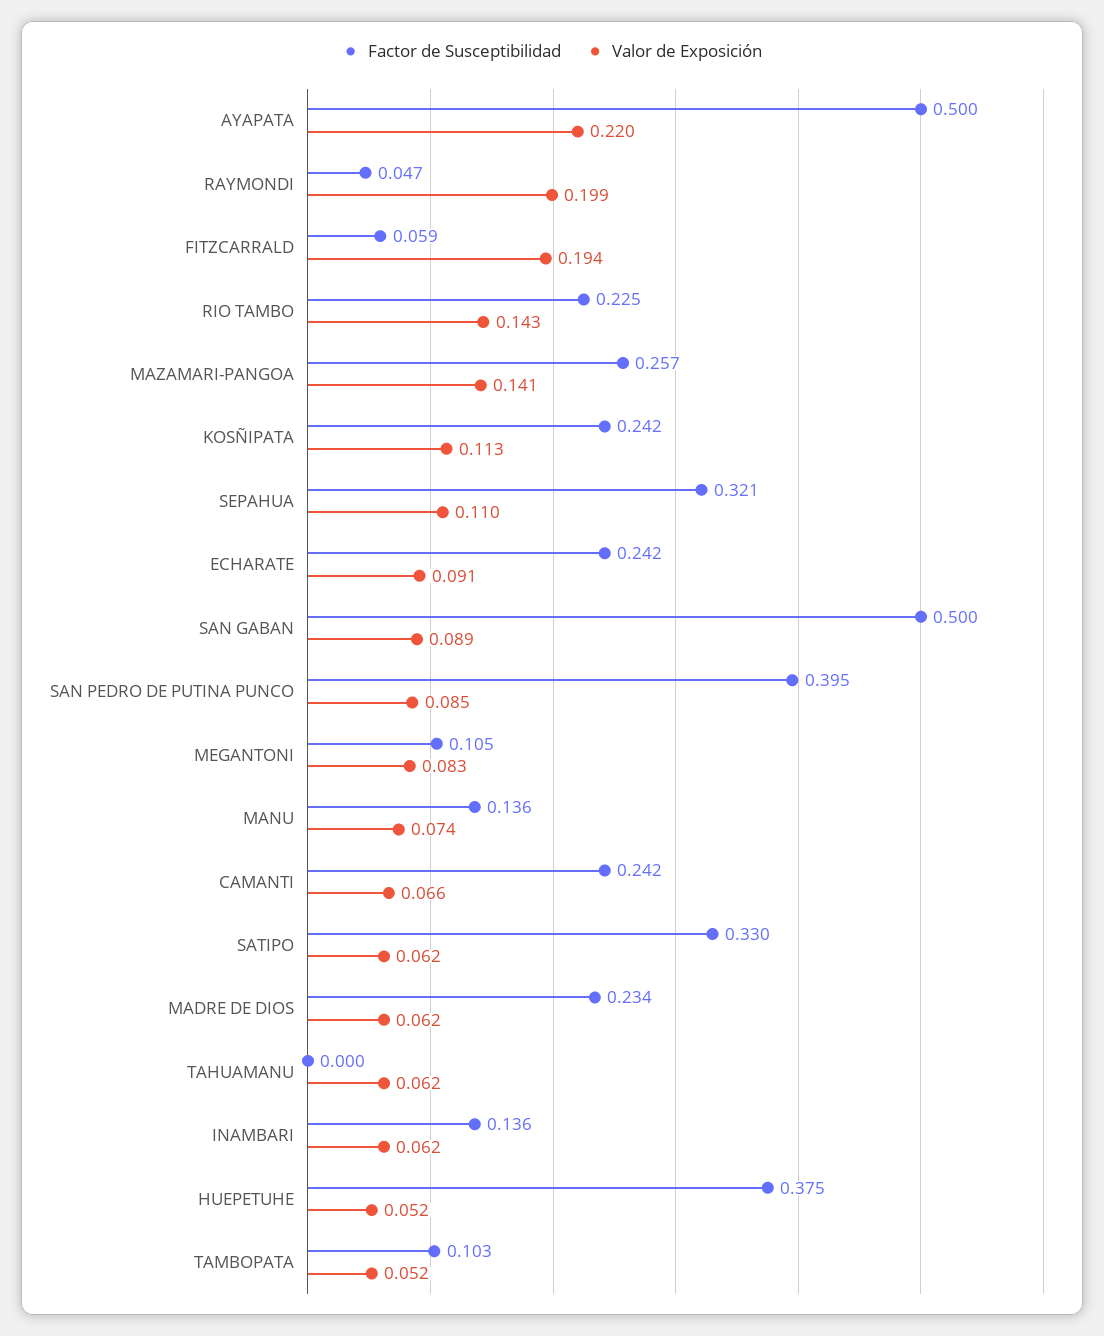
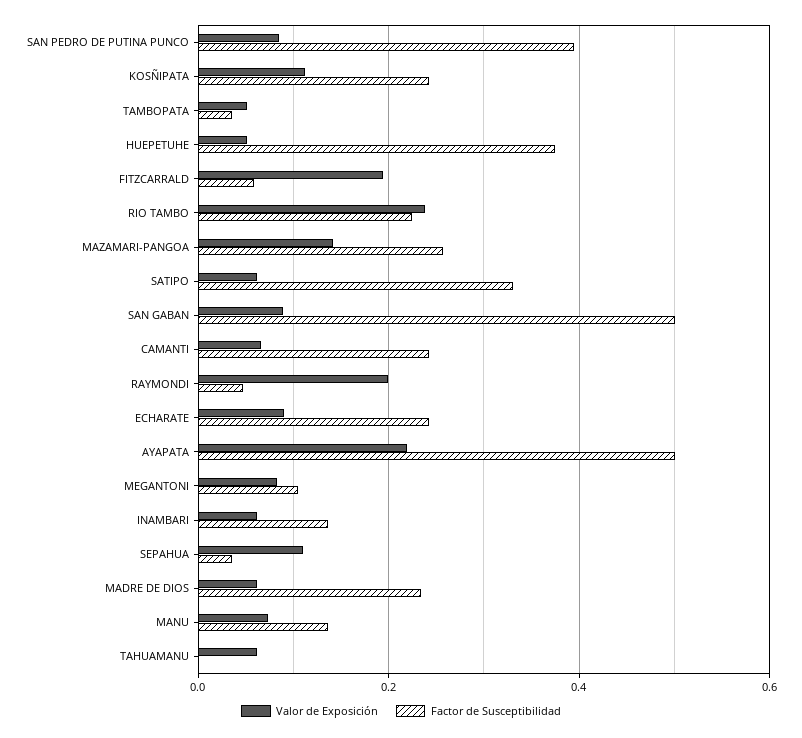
Valor de Exposición, RIO TAMBO: 0.143 -> 0.24
Factor de Susceptibilidad, SEPAHUA: 0.321 -> 0.04
Factor de Susceptibilidad, TAMBOPATA: 0.103 -> 0.04

